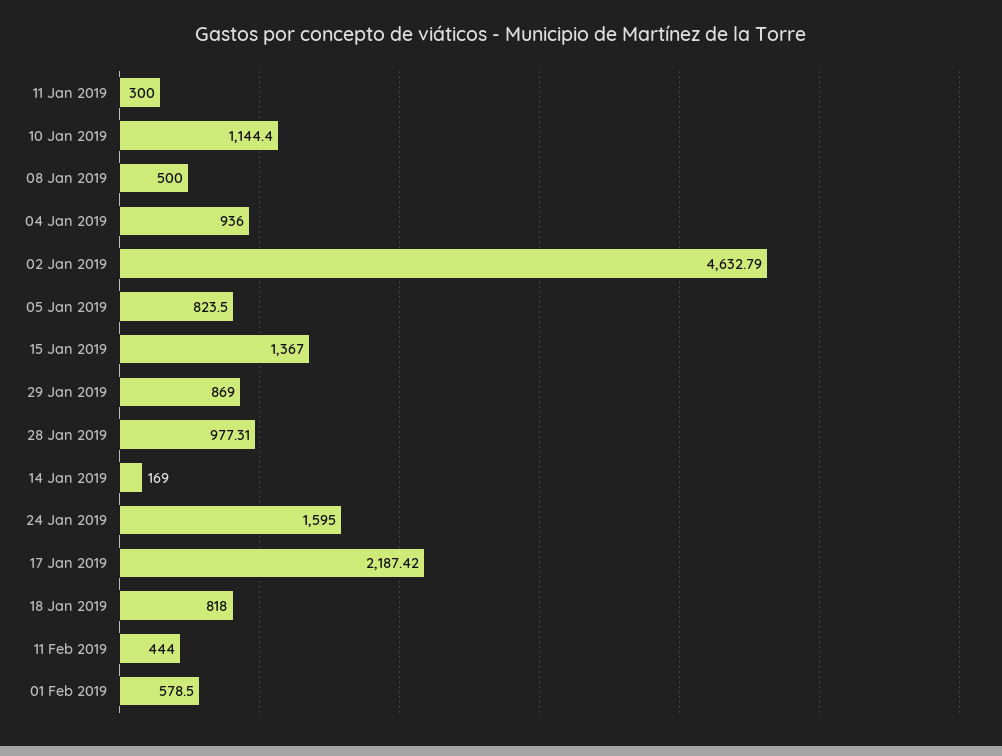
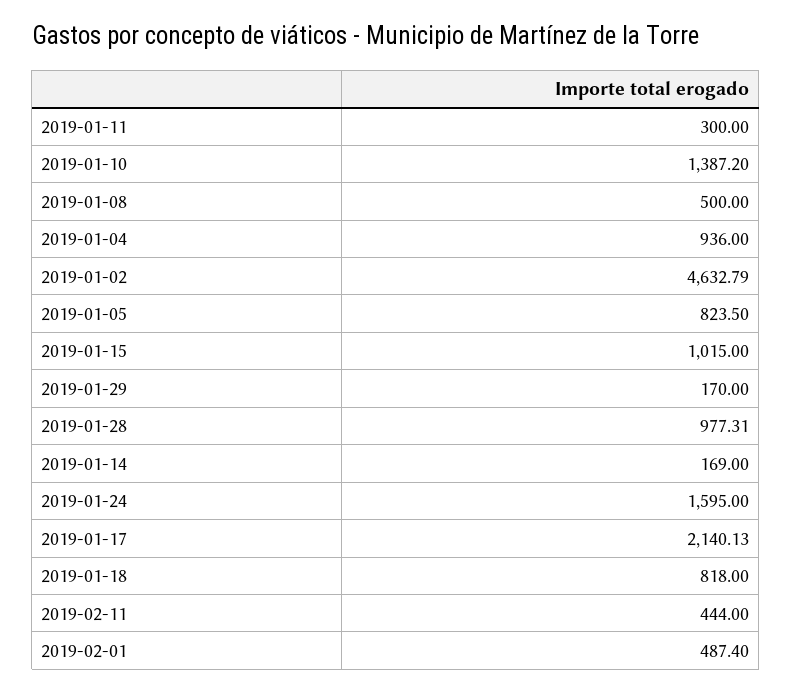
10 Jan 2019: 1144.4 -> 1387.2
15 Jan 2019: 1367 -> 1015
29 Jan 2019: 869 -> 170
17 Jan 2019: 2187.42 -> 2140.13
01 Feb 2019: 578.5 -> 487.4

